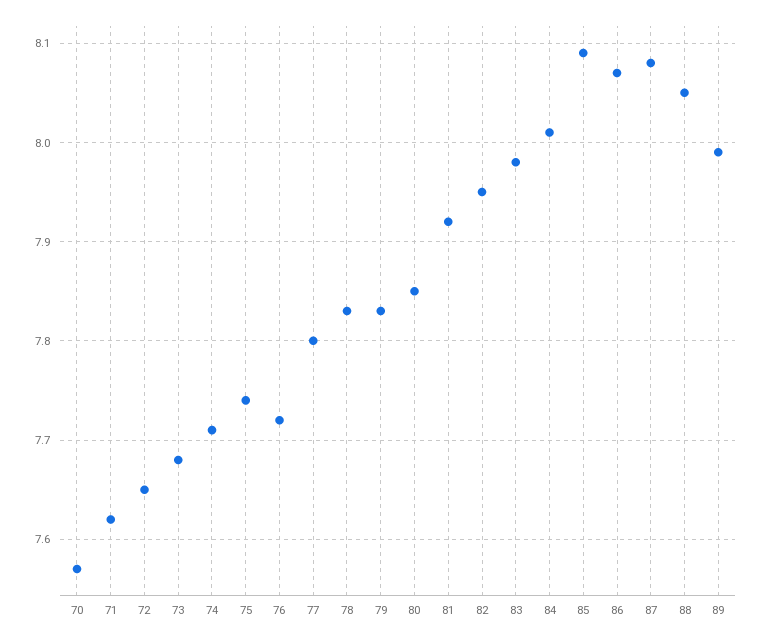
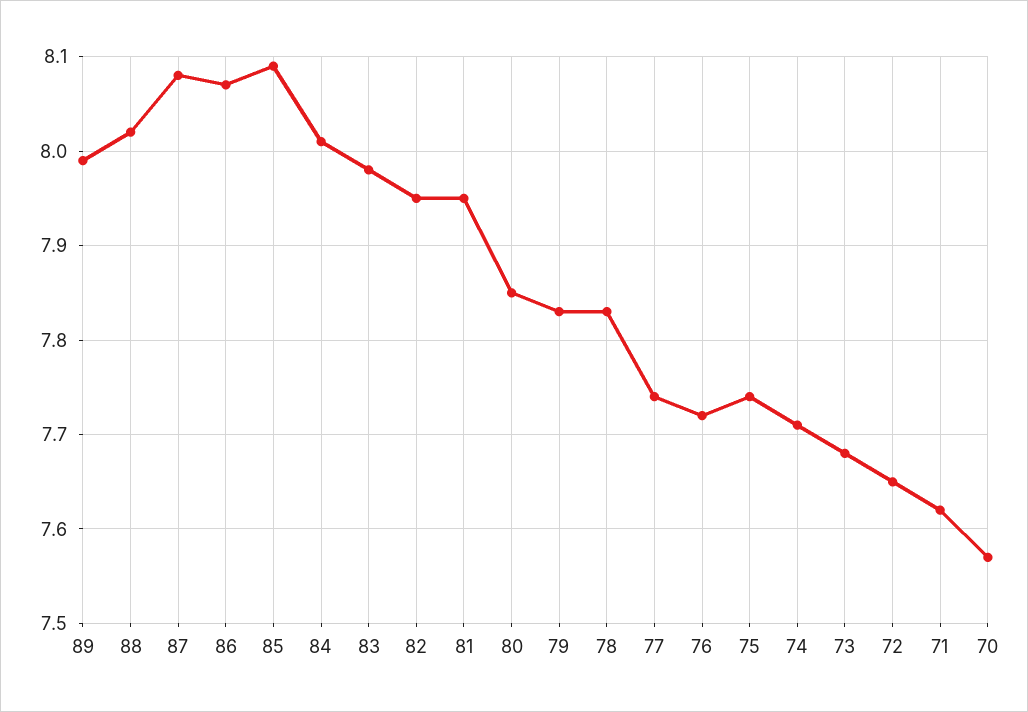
77: 7.8 -> 7.74
81: 7.92 -> 7.95
88: 8.05 -> 8.02

